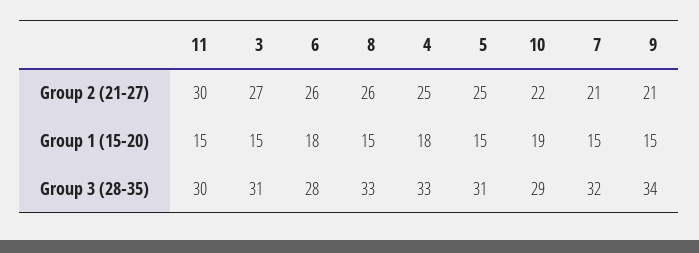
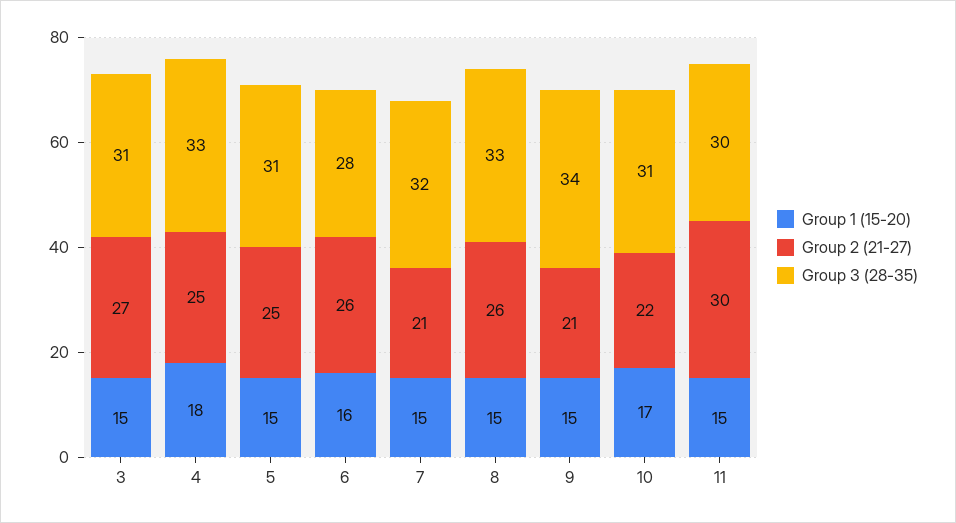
Group 1 (15-20), 6: 18 -> 16
Group 1 (15-20), 10: 19 -> 17
Group 3 (28-35), 10: 29 -> 31

